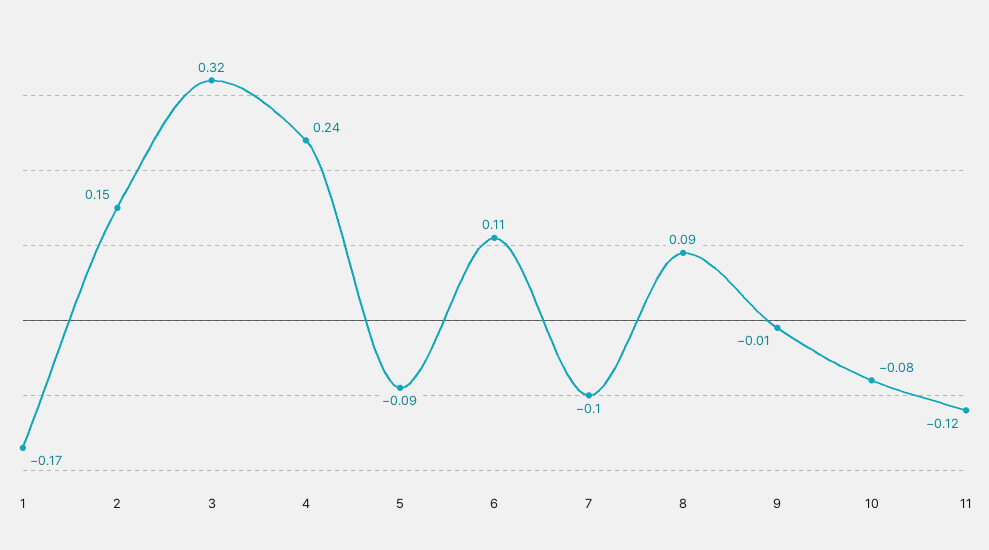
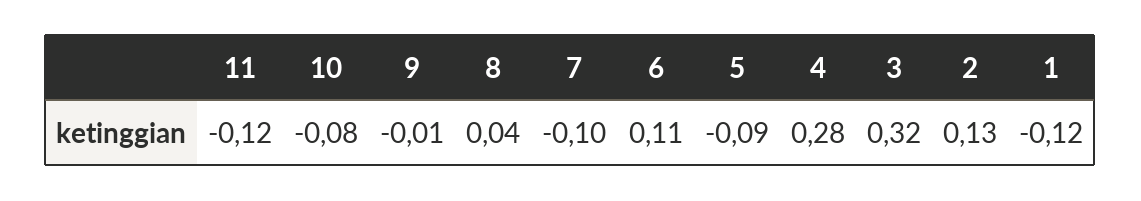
1: -0.17 -> -0.12
2: 0.15 -> 0.13
4: 0.24 -> 0.28
8: 0.09 -> 0.04

